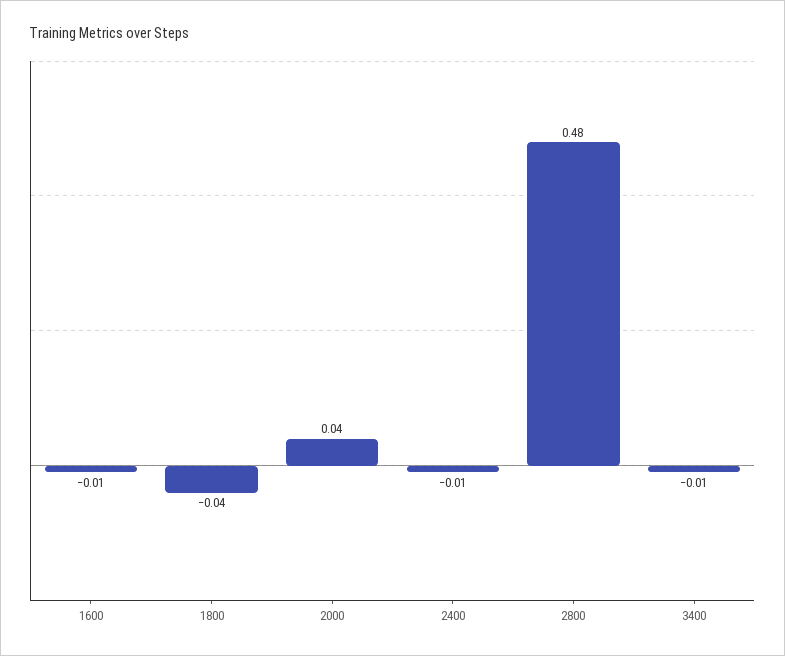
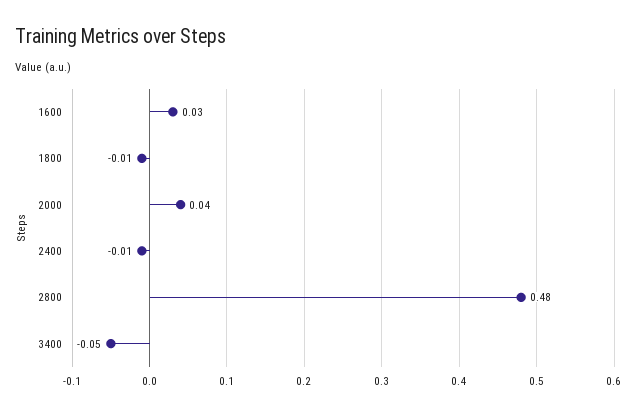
1600: -0.01 -> 0.03
1800: -0.04 -> -0.01
3400: -0.01 -> -0.05

